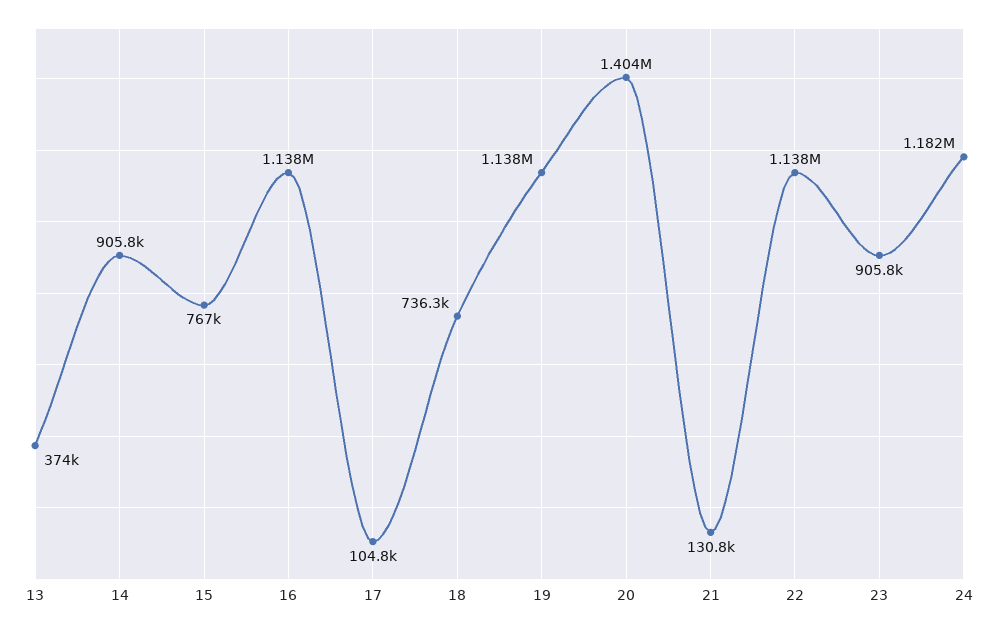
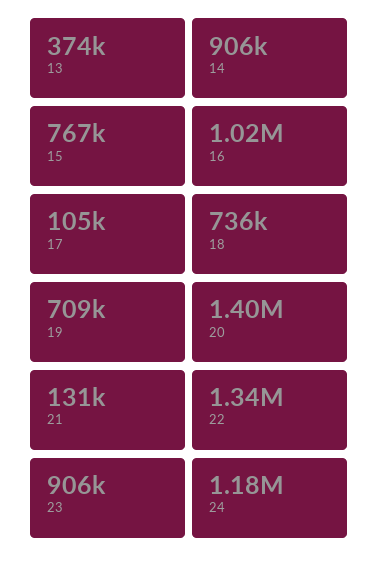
16: 1138000 -> 1020000
19: 1138000 -> 709000
22: 1138000 -> 1340000

